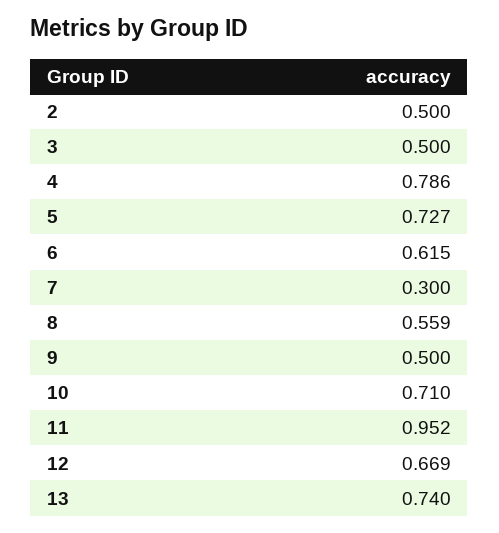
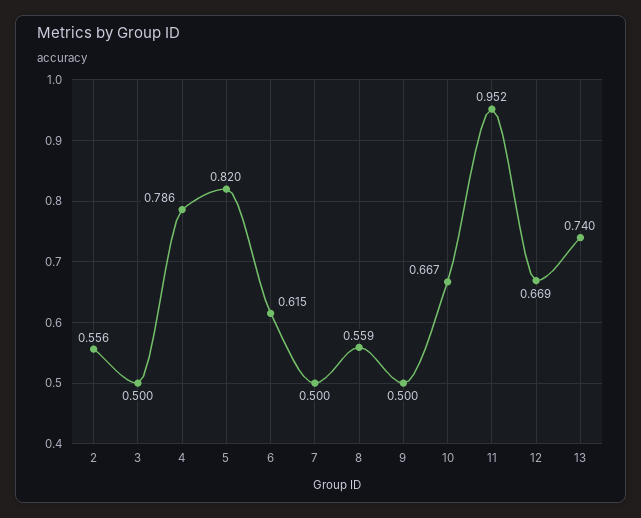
2: 0.5 -> 0.556
5: 0.727 -> 0.82
7: 0.3 -> 0.5
10: 0.71 -> 0.667

